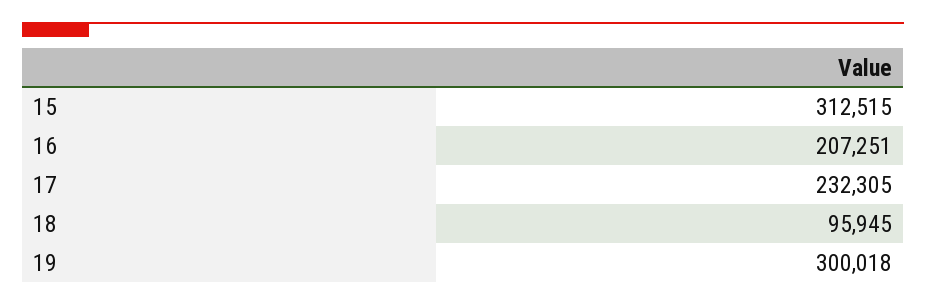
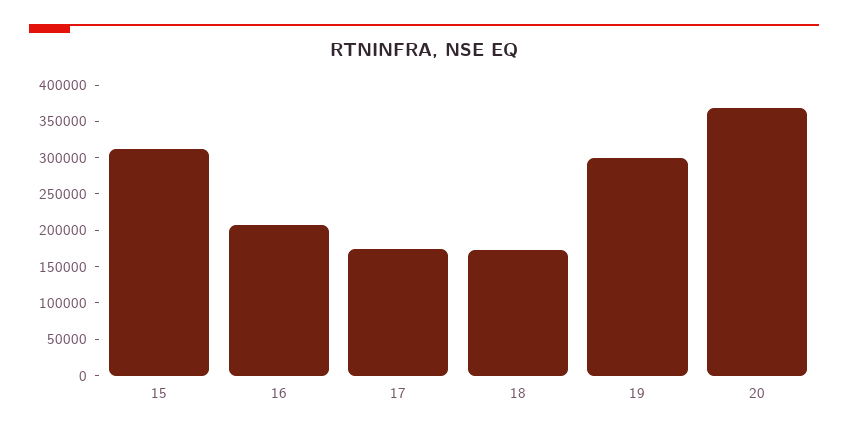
17: 232305 -> 175000
18: 95945 -> 175000
20: none -> 375000

